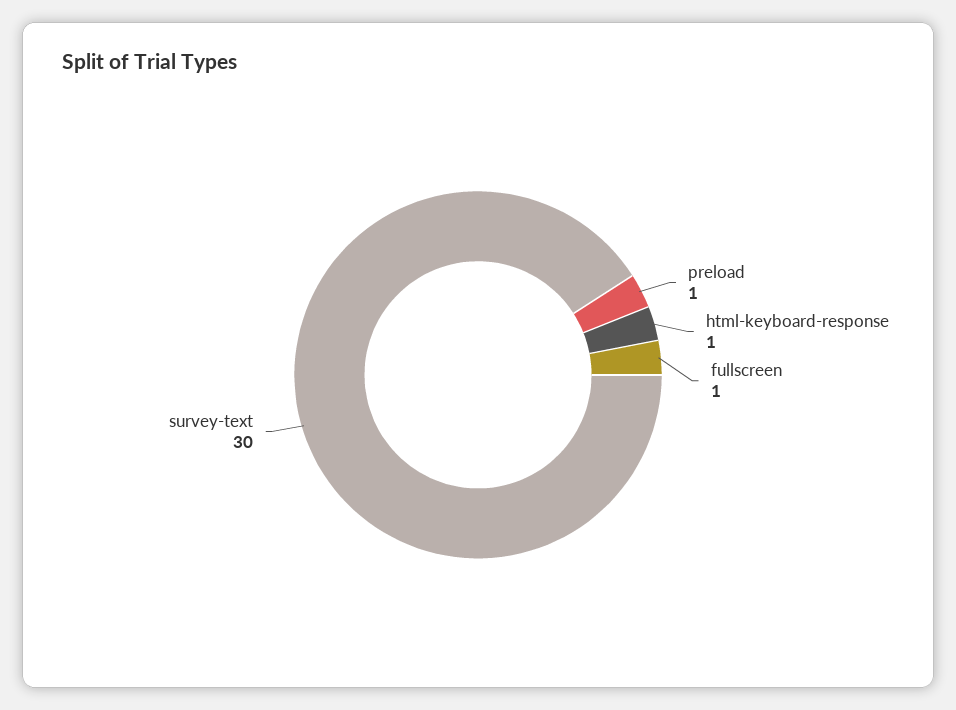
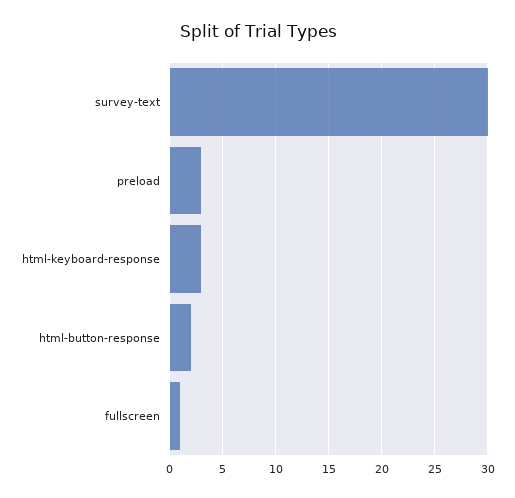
preload: 1 -> 3
html-keyboard-response: 1 -> 3
html-button-response: none -> 2

